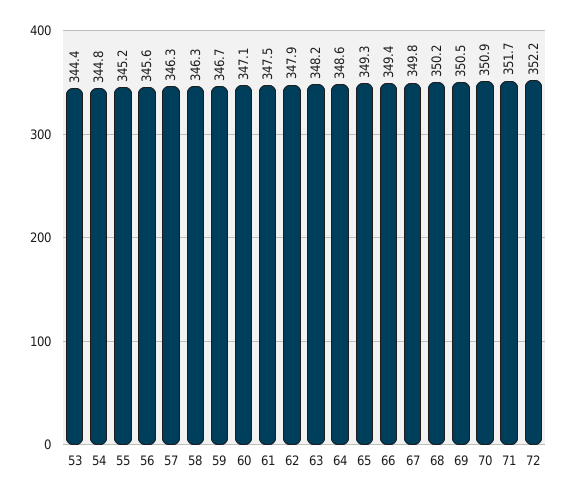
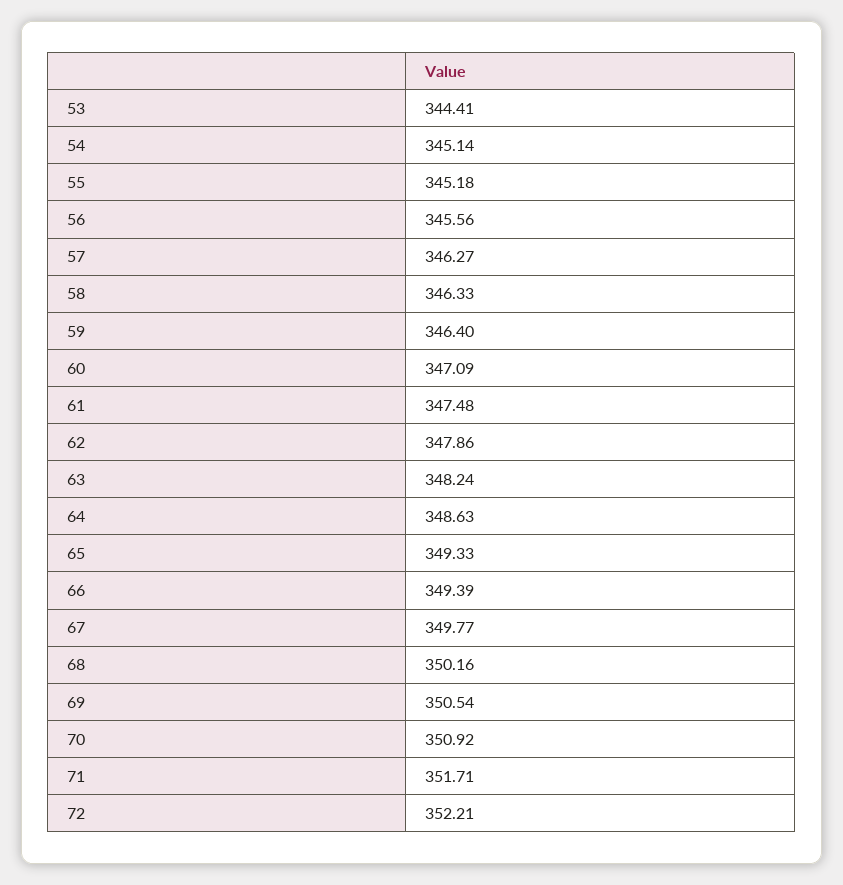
54: 344.8 -> 345.14
59: 346.7 -> 346.4

